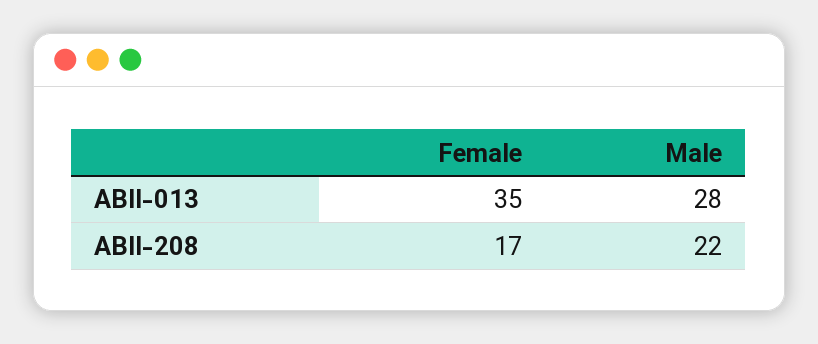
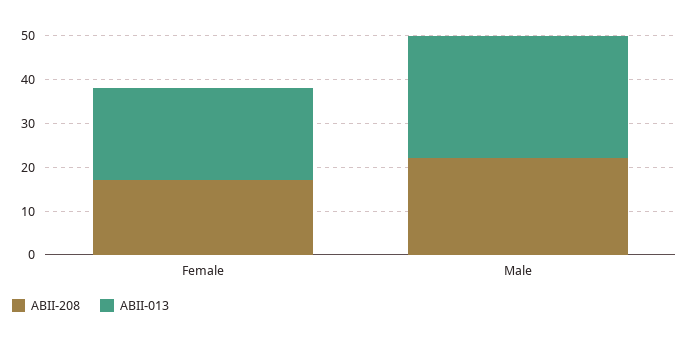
ABII-013, Female: 35 -> 20

